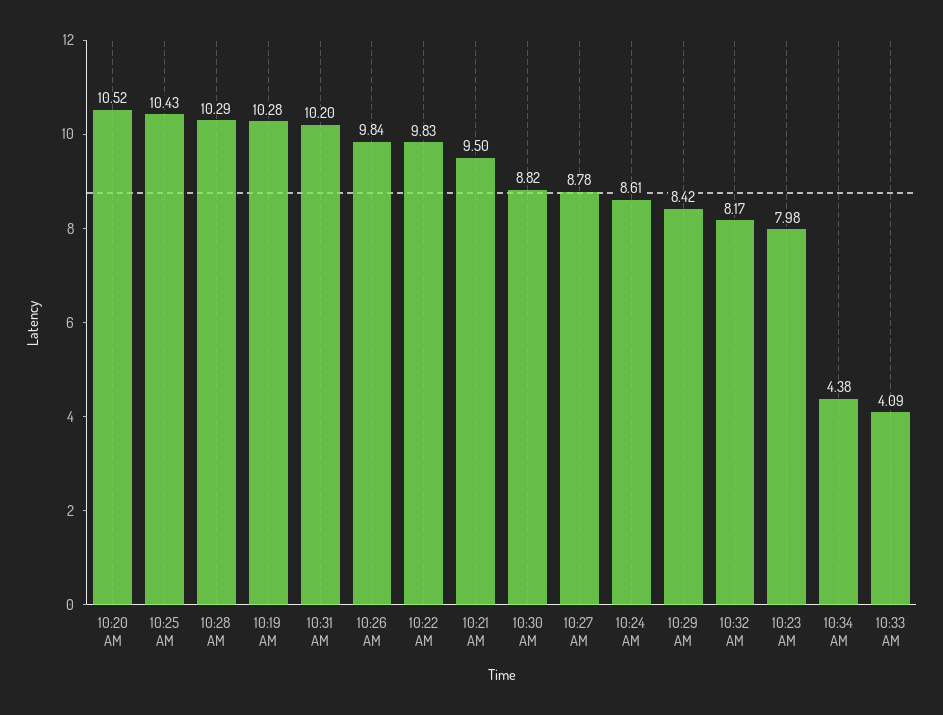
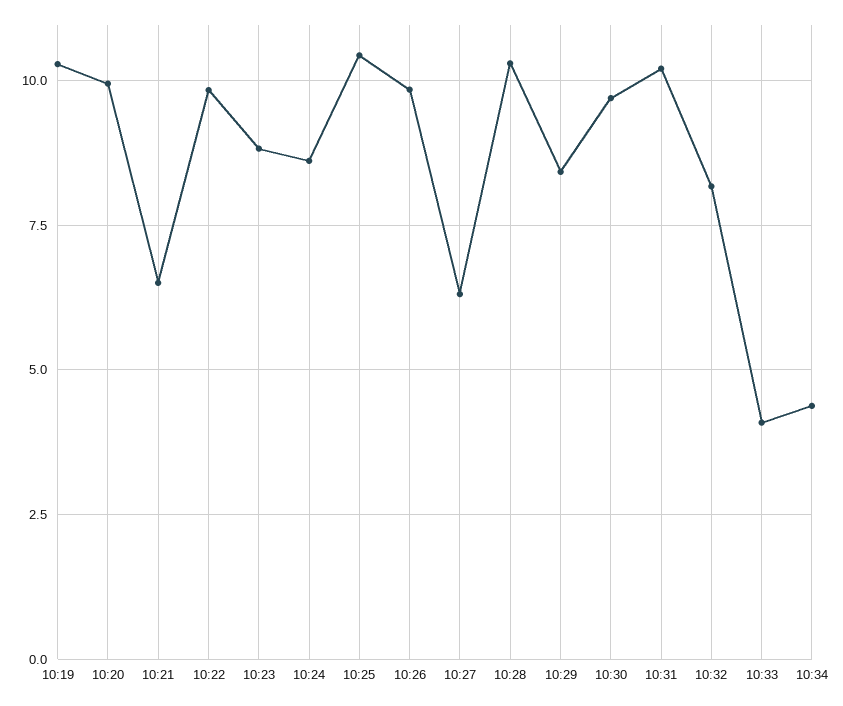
10:20 AM: 10.52 -> 10
10:21 AM: 9.5 -> 6.5
10:30 AM: 8.82 -> 9.75
10:27 AM: 8.78 -> 6.25
10:23 AM: 7.98 -> 8.75

